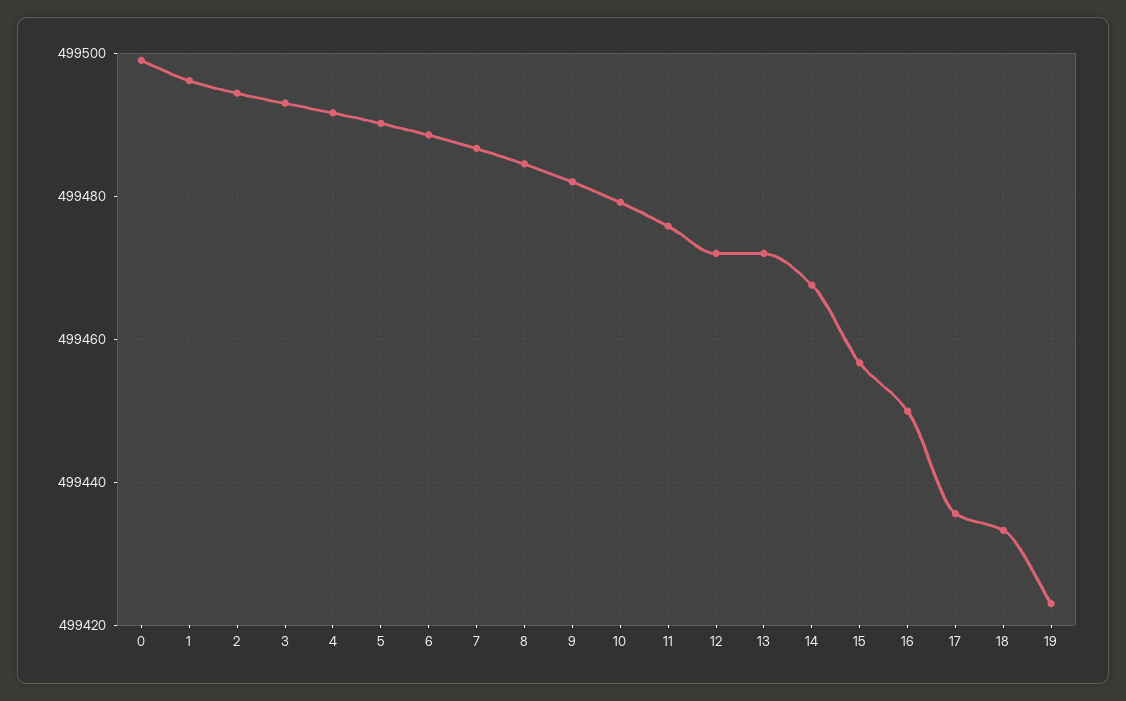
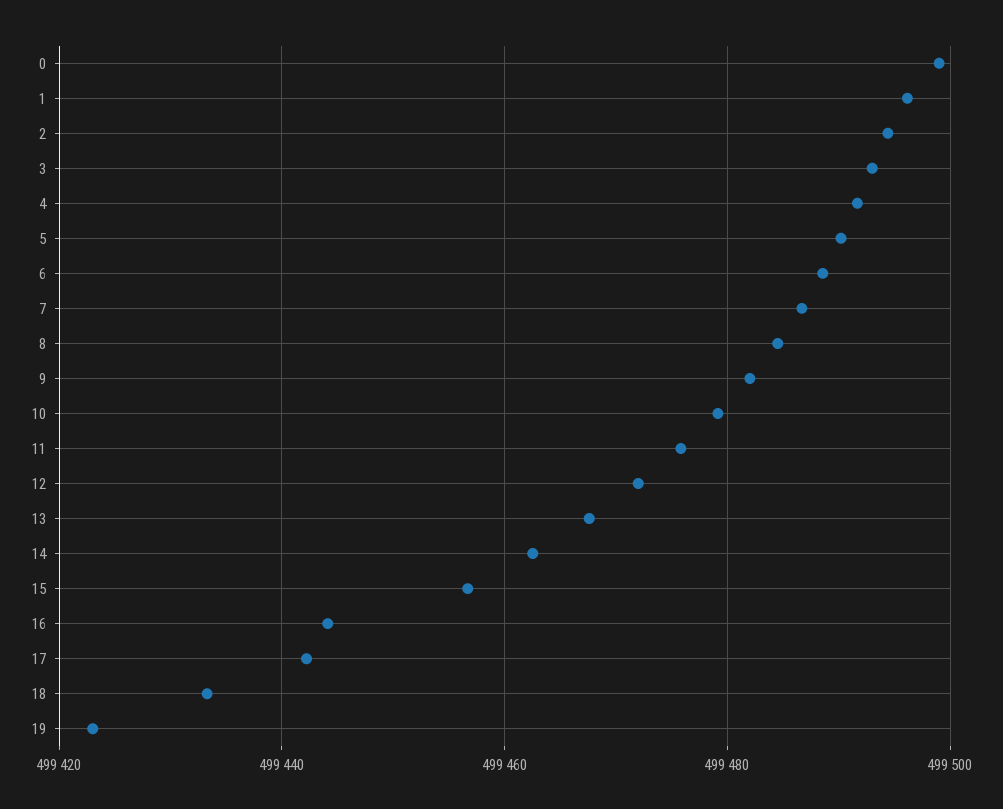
13: 499472 -> 499468
14: 499468 -> 499462
16: 499450 -> 499444
17: 499436 -> 499442

